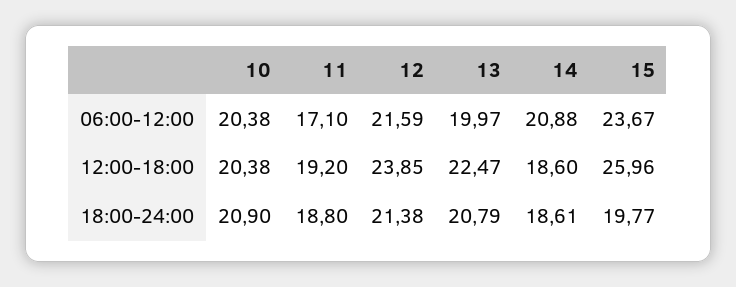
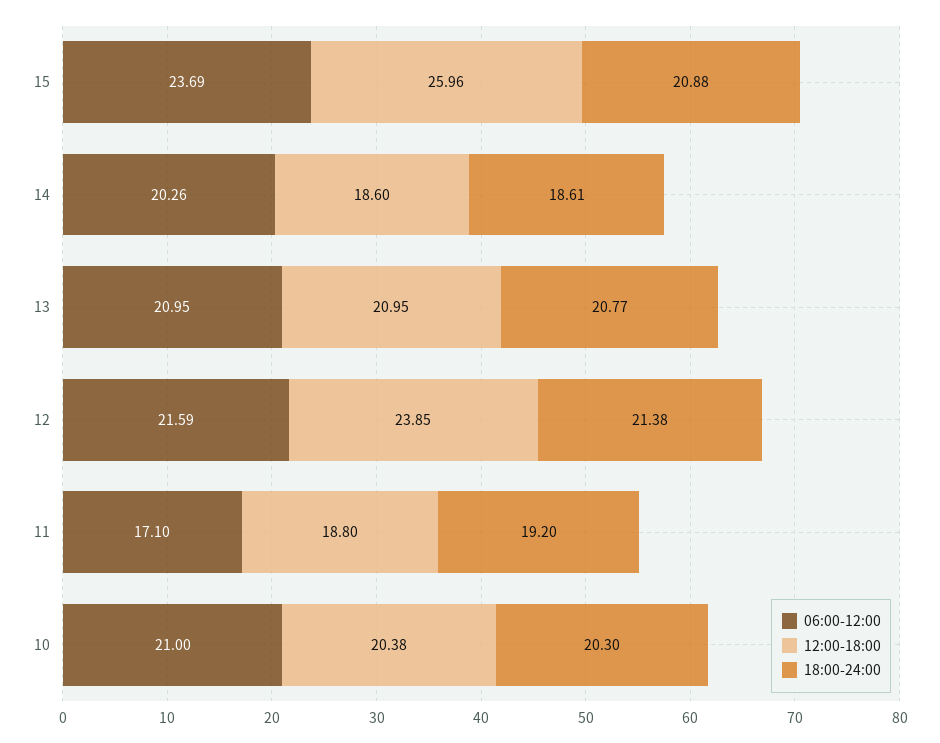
06:00-12:00, 10: 20.38 -> 21
06:00-12:00, 13: 19.97 -> 20.95
06:00-12:00, 14: 20.88 -> 20.26
06:00-12:00, 15: 23.67 -> 23.69
12:00-18:00, 11: 19.2 -> 18.8
12:00-18:00, 13: 22.47 -> 20.95
18:00-24:00, 10: 20.9 -> 20.3
18:00-24:00, 11: 18.8 -> 19.2
18:00-24:00, 13: 20.79 -> 20.77
18:00-24:00, 15: 19.77 -> 20.88

